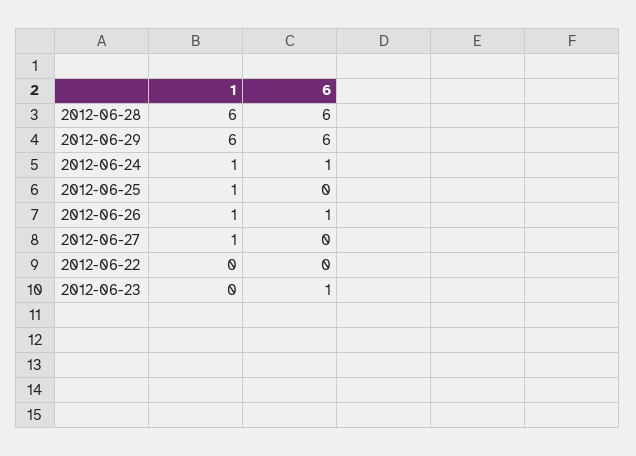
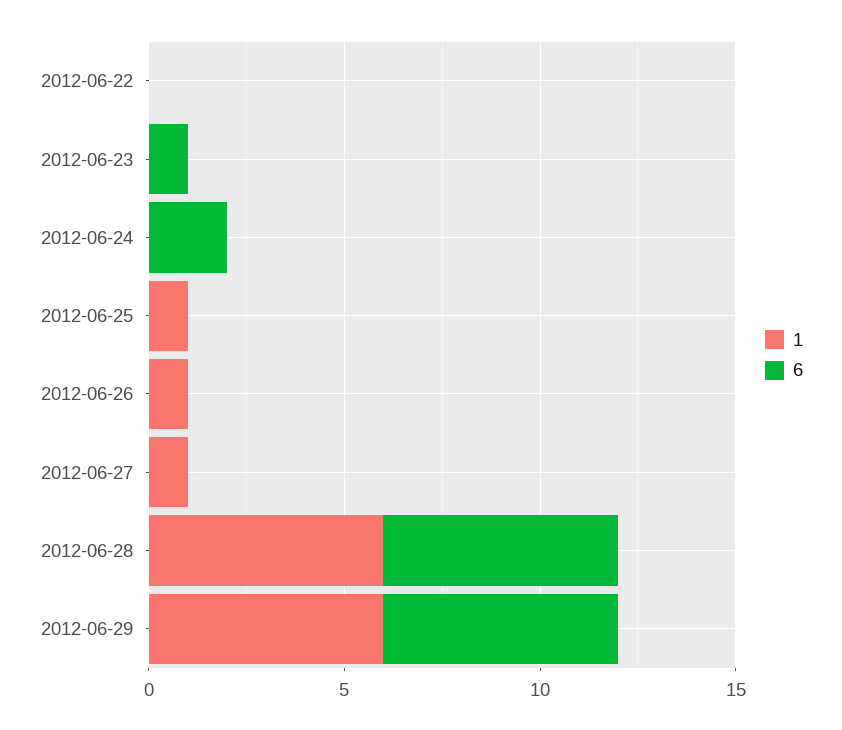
1, 2012-06-24: 1 -> 0
6, 2012-06-24: 1 -> 2
6, 2012-06-26: 1 -> 0

